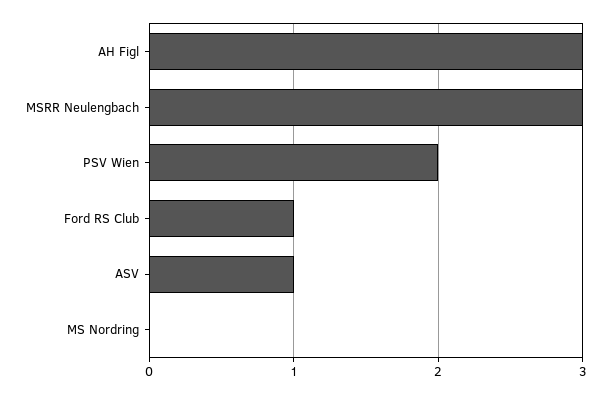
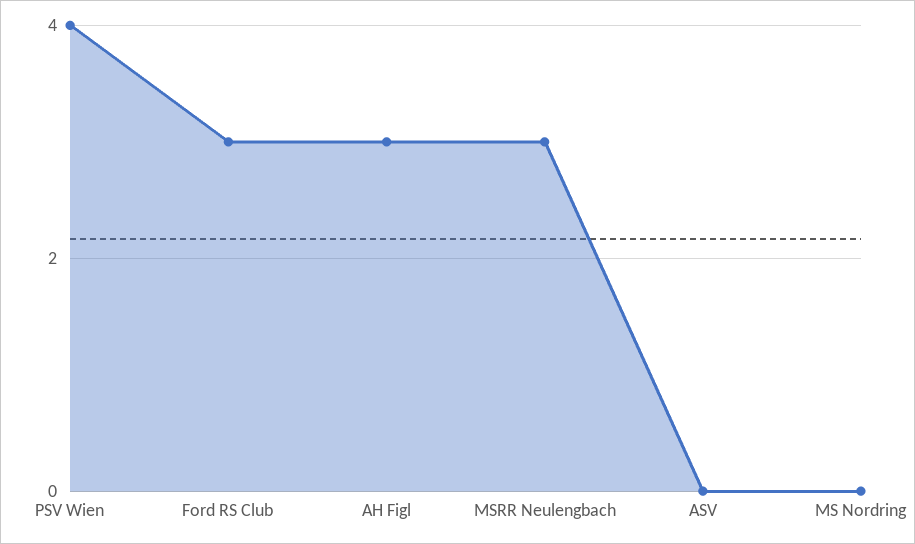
PSV Wien: 2 -> 4
Ford RS Club: 1 -> 3
ASV: 1 -> 0

